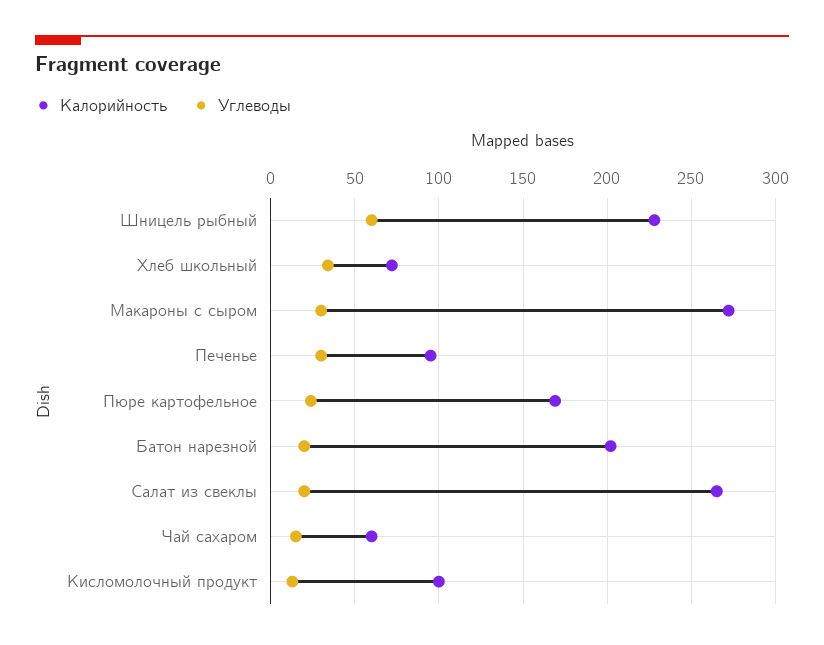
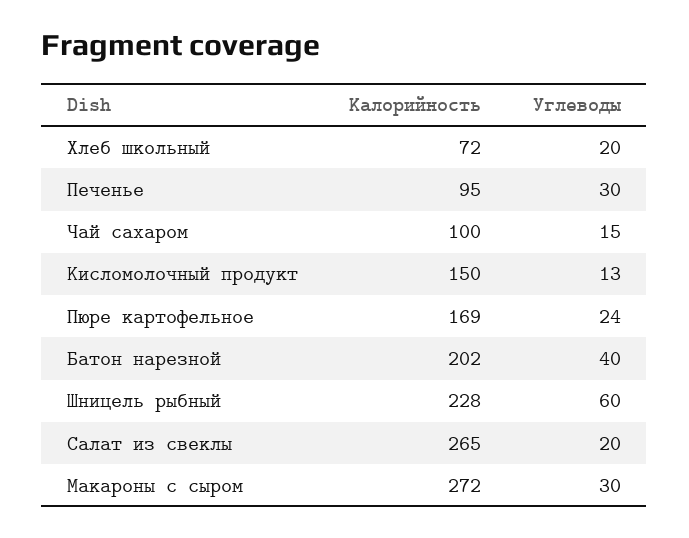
Углеводы, Хлеб школьный: 35 -> 20
Углеводы, Батон нарезной: 20 -> 40
Калорийность, Чай сахаром: 60 -> 100
Калорийность, Кисломолочный продукт: 100 -> 150

